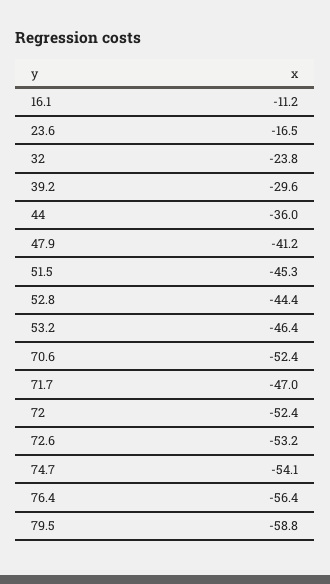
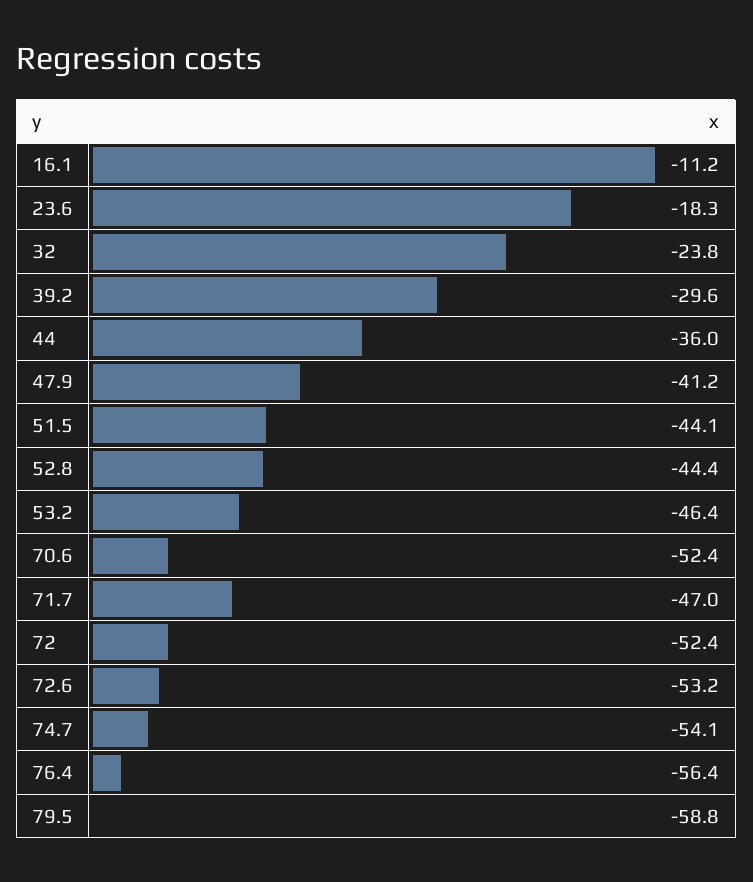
23.6: -16.5 -> -18.3
51.5: -45.3 -> -44.1

